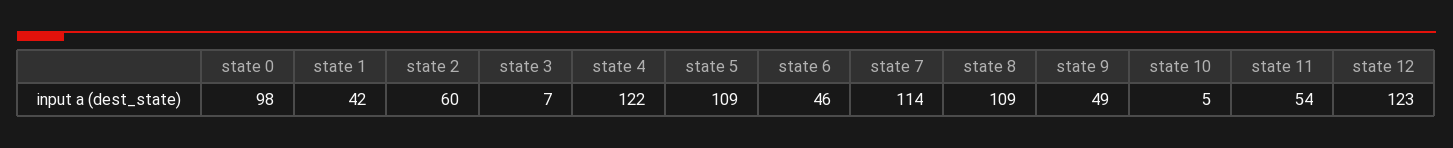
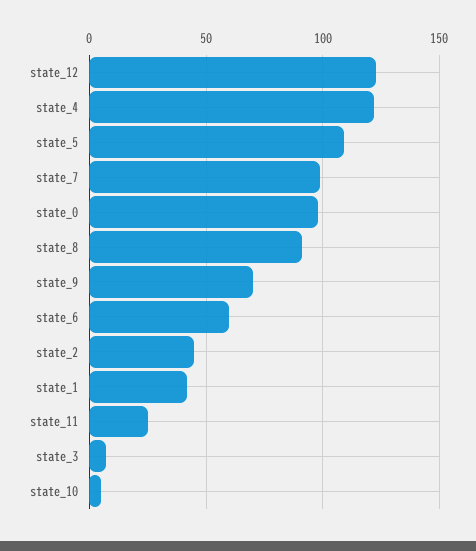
state 2: 60 -> 45
state 6: 46 -> 60
state 7: 114 -> 100
state 8: 109 -> 90
state 9: 49 -> 70
state 11: 54 -> 25

